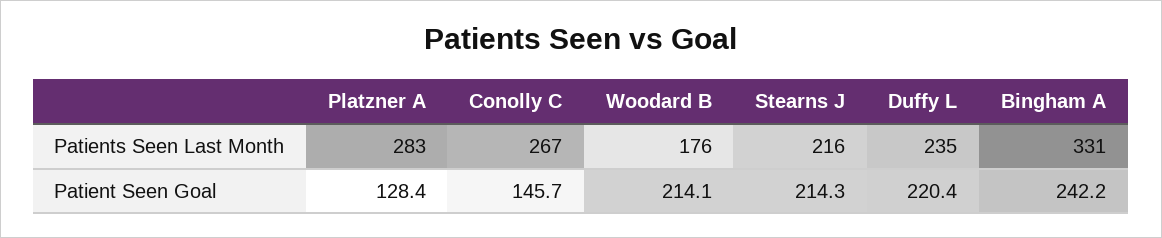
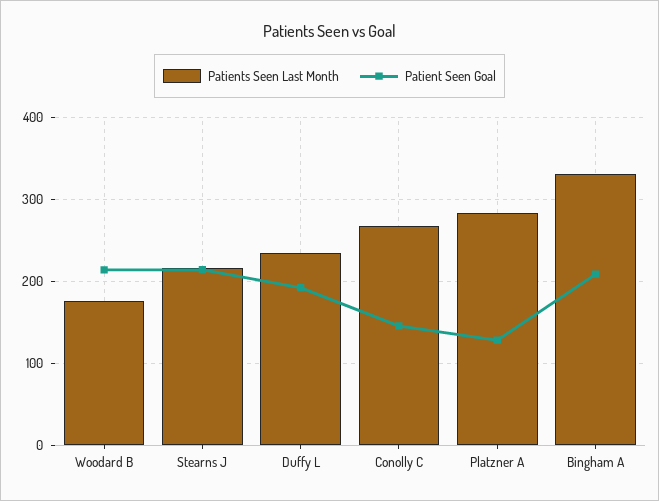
Patient Seen Goal, Duffy L: 220.4 -> 190
Patient Seen Goal, Bingham A: 242.2 -> 210

